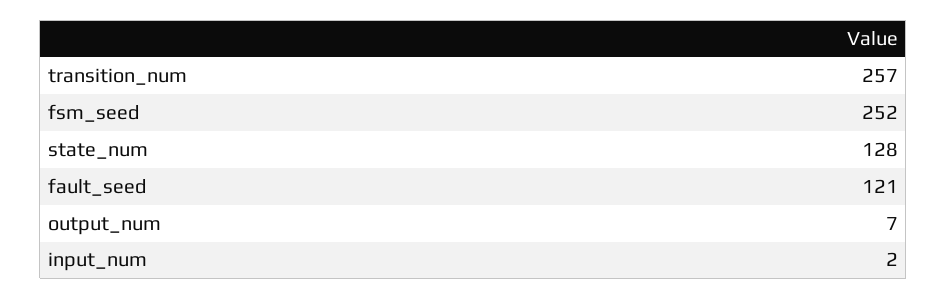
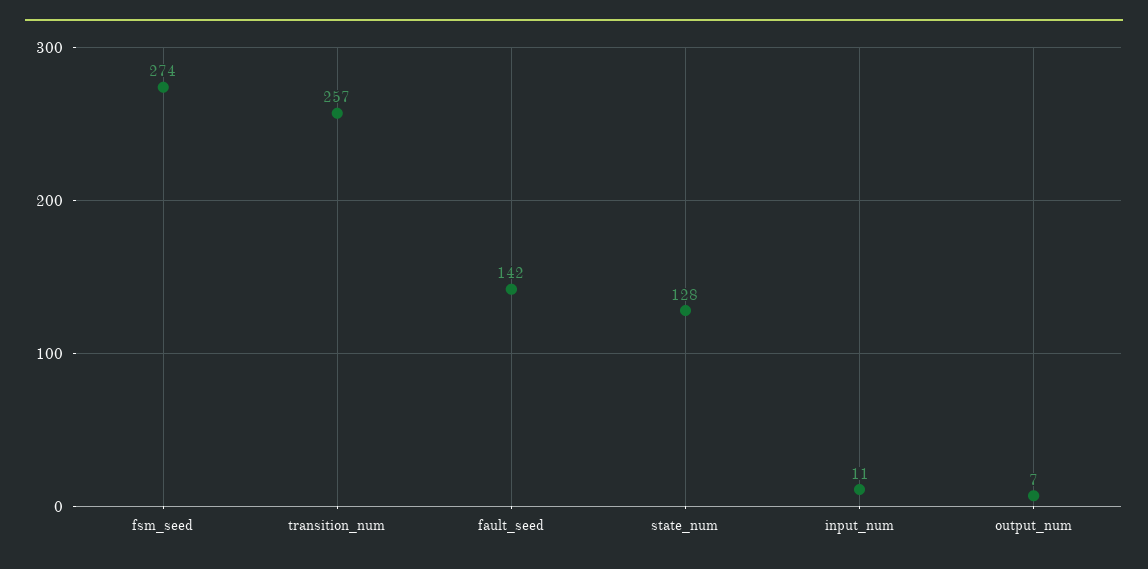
fsm_seed: 252 -> 274
fault_seed: 121 -> 142
input_num: 2 -> 11

